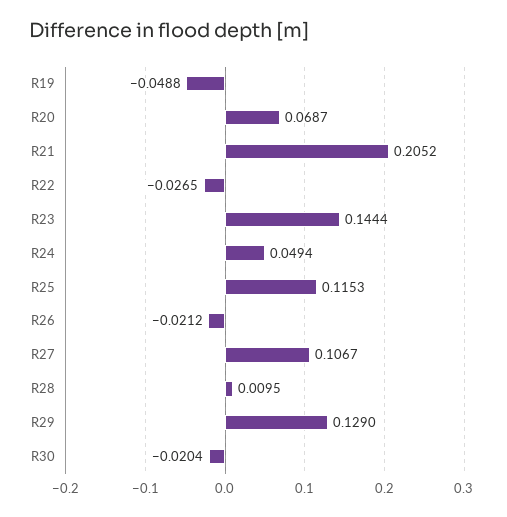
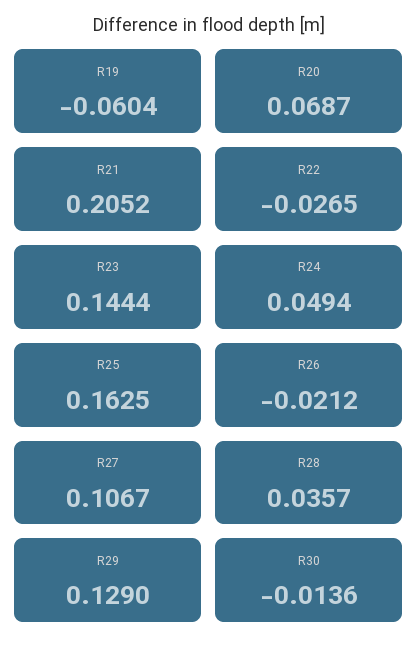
R19: -0.0488 -> -0.0604
R25: 0.1153 -> 0.1625
R28: 0.0095 -> 0.0357
R30: -0.0204 -> -0.0136

